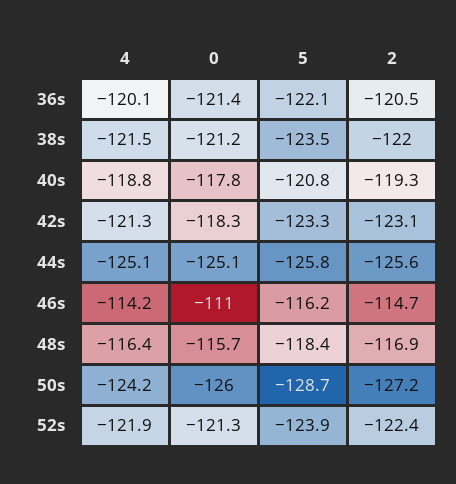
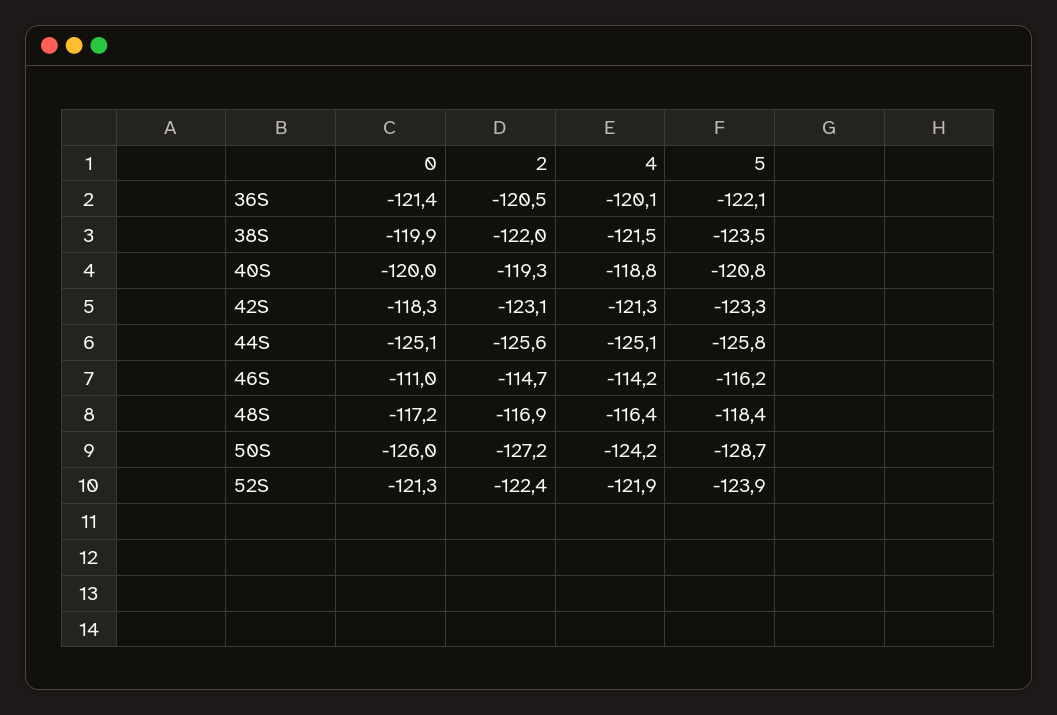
0, 38s: -121.2 -> -119.9
0, 40s: -117.8 -> -120
0, 48s: -115.7 -> -117.2

